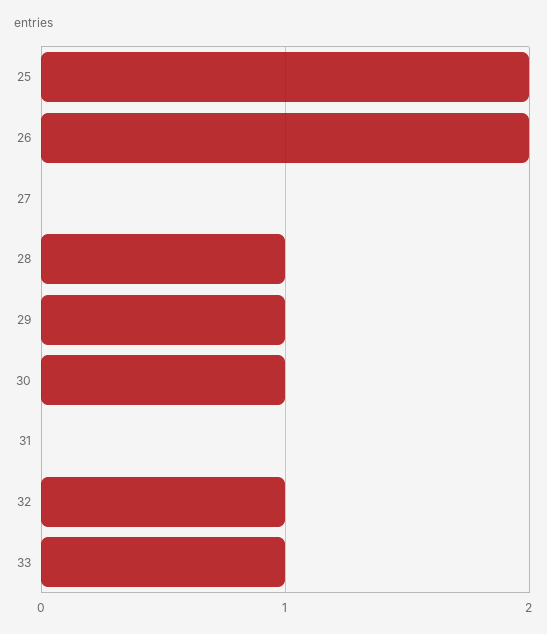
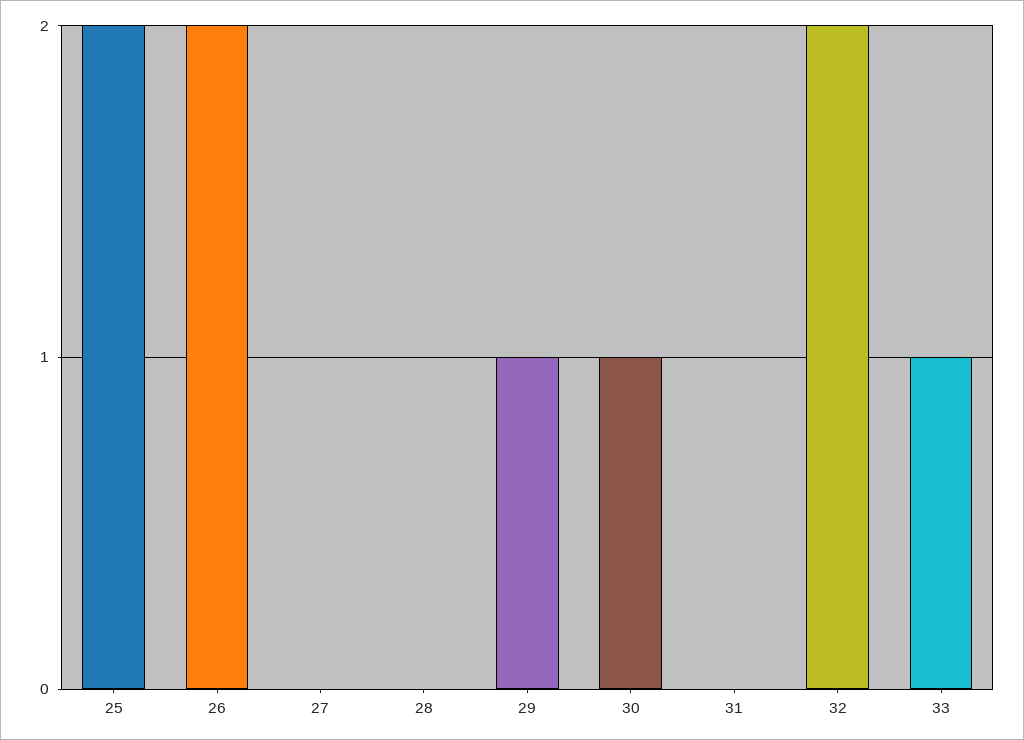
28: 1 -> 0
32: 1 -> 2

